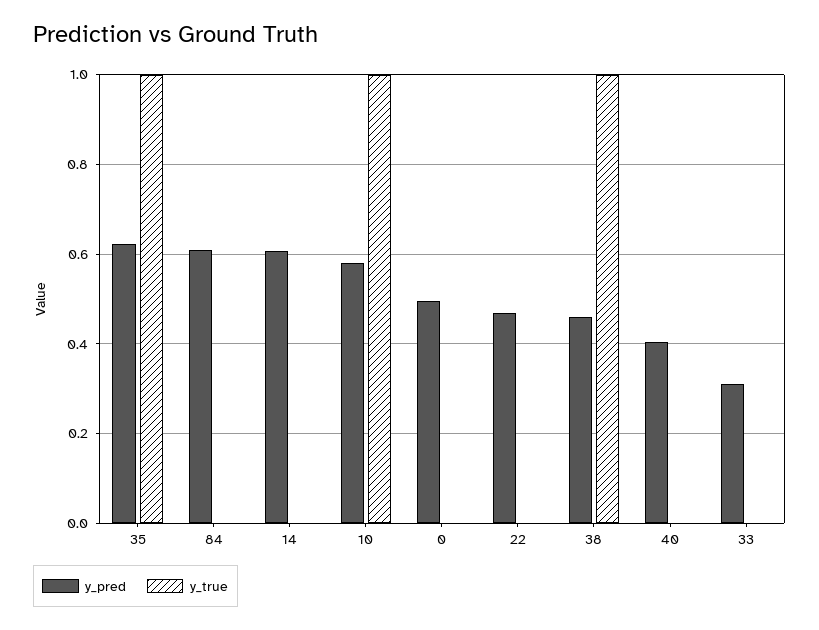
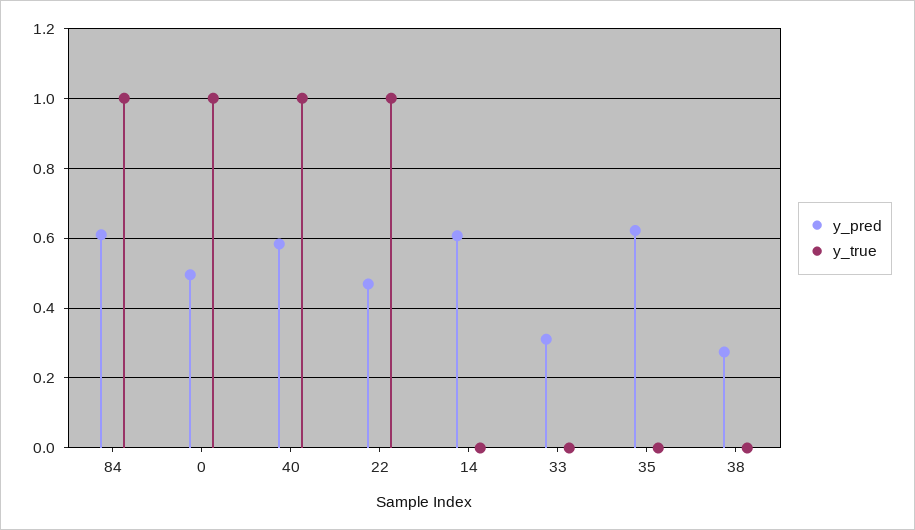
y_true, 35: 1 -> 0
y_true, 84: 0 -> 1
y_pred, 10: 0.58 -> none
y_true, 10: 1 -> none
y_true, 0: 0 -> 1
y_true, 22: 0 -> 1
y_pred, 38: 0.46 -> 0.28
y_true, 38: 1 -> 0
y_pred, 40: 0.4 -> 0.58
y_true, 40: 0 -> 1

